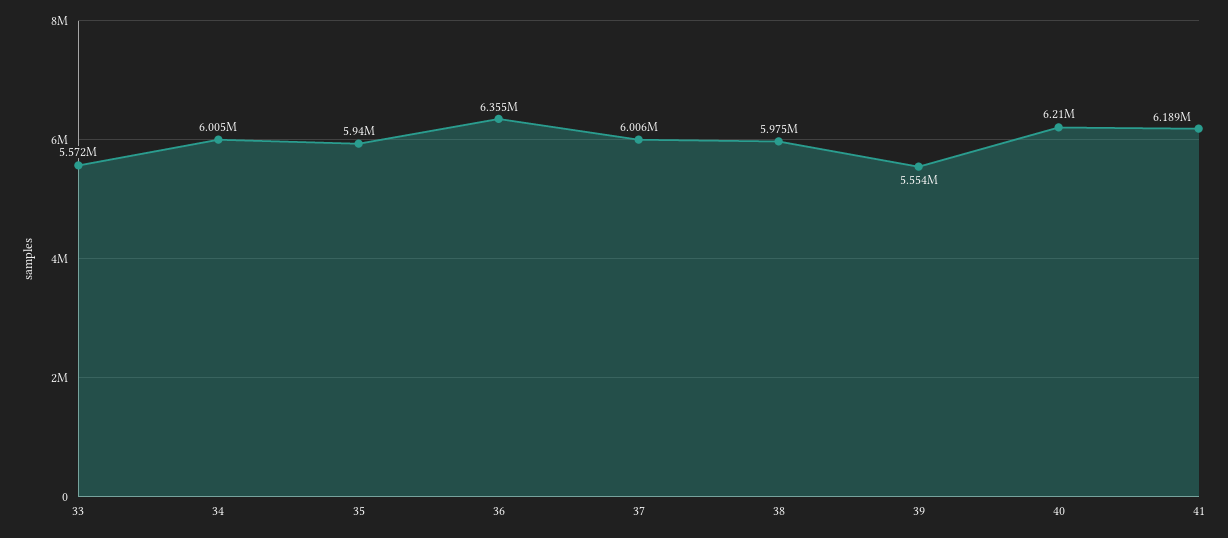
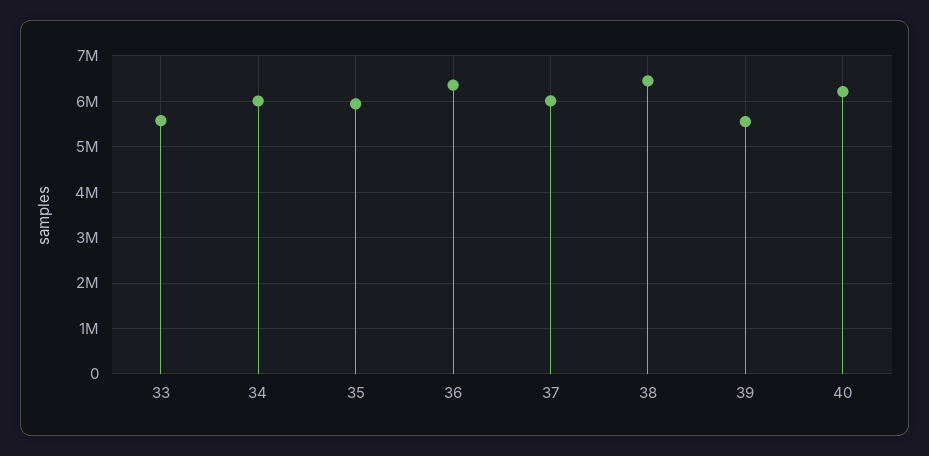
38: 5975000 -> 6400000
41: 6189000 -> none

